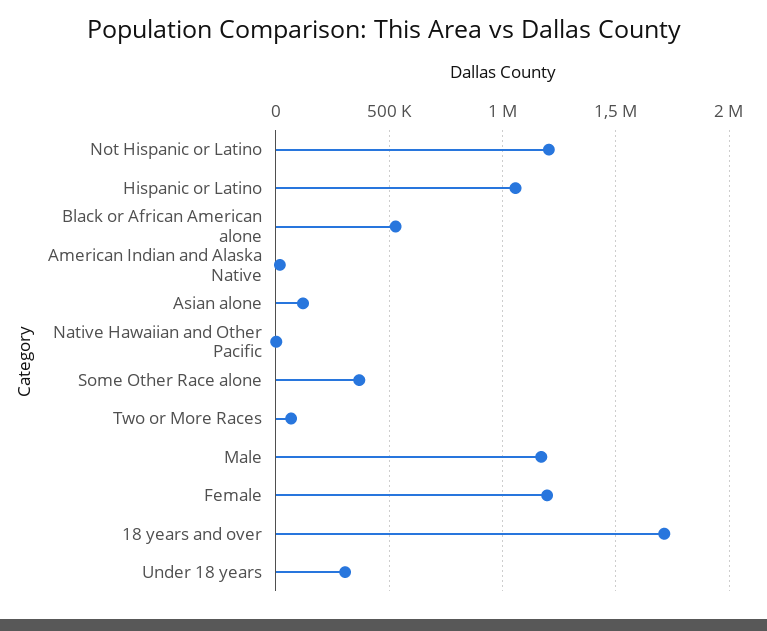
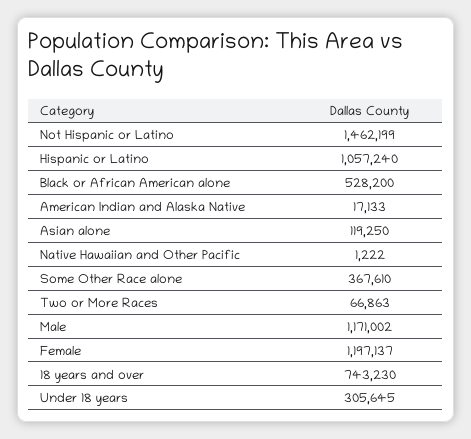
Not Hispanic or Latino: 1200000 -> 1462199
18 years and over: 1700000 -> 743230

